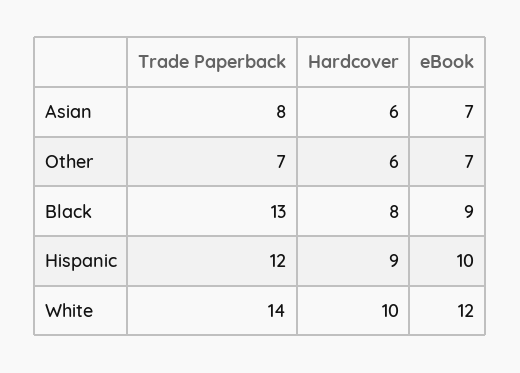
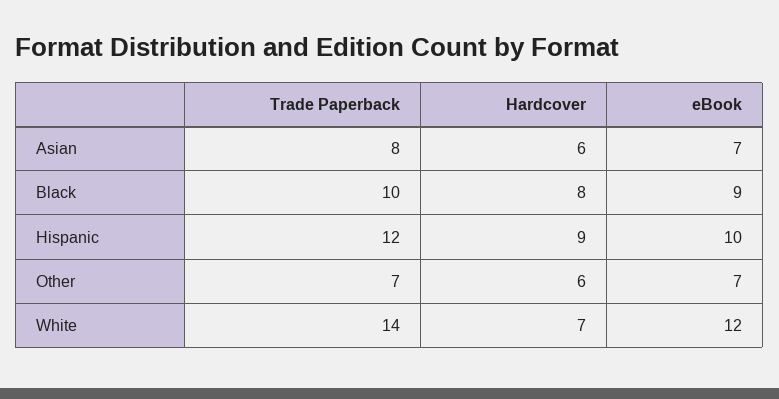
Trade Paperback, Black: 13 -> 10
Hardcover, White: 10 -> 7

